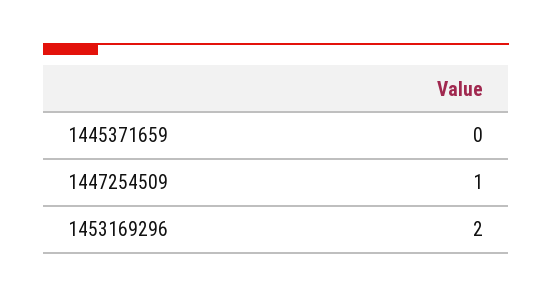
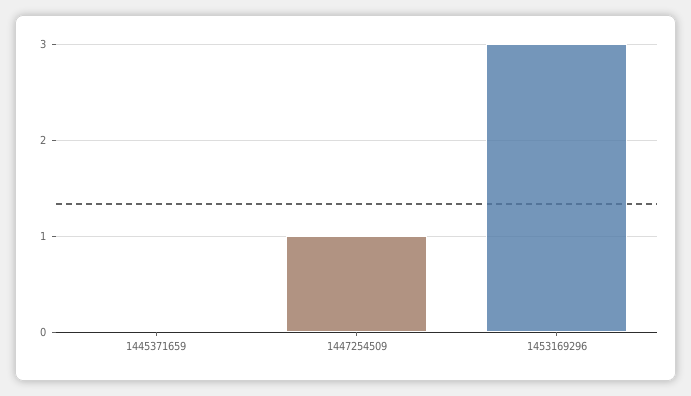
1453169296: 2 -> 3

